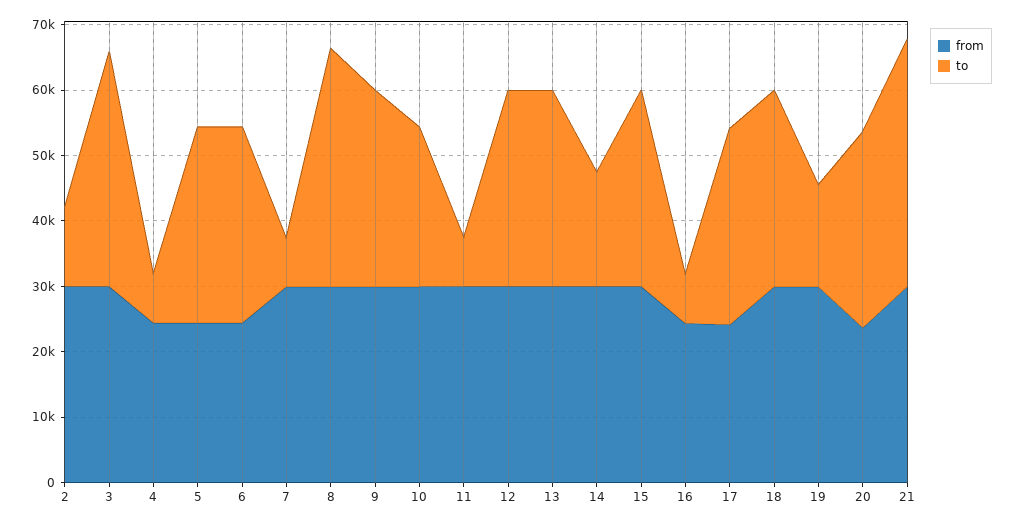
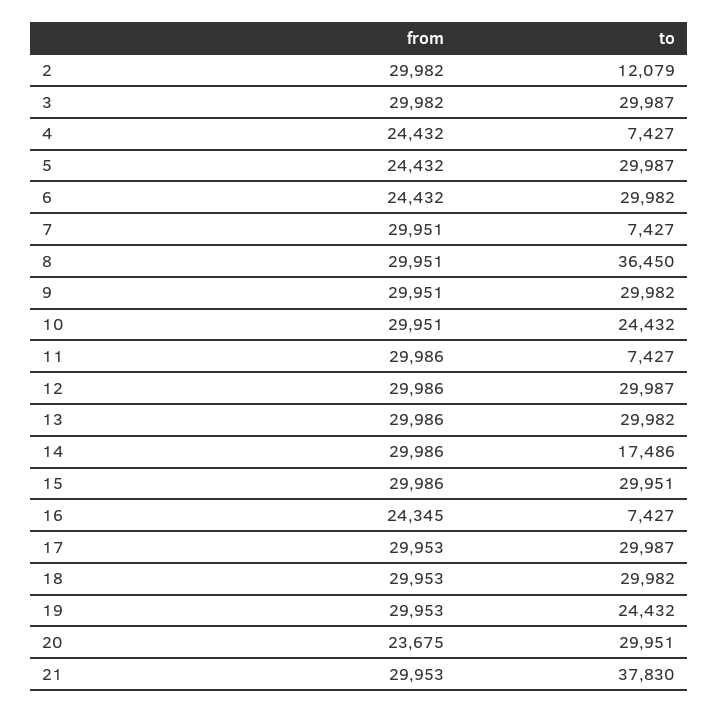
to, 3: 36000 -> 29987
from, 17: 24000 -> 29953
to, 19: 16000 -> 24432

